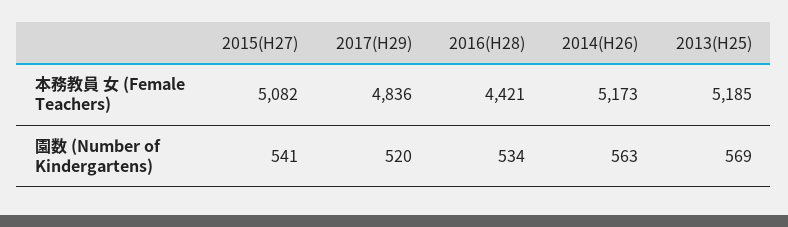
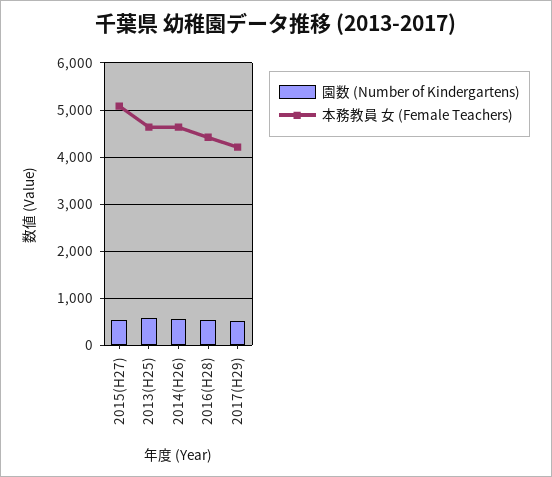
本務教員 女 (Female Teachers), 2017(H29): 4836 -> 4200
本務教員 女 (Female Teachers), 2014(H26): 5173 -> 4600
本務教員 女 (Female Teachers), 2013(H25): 5185 -> 4600

